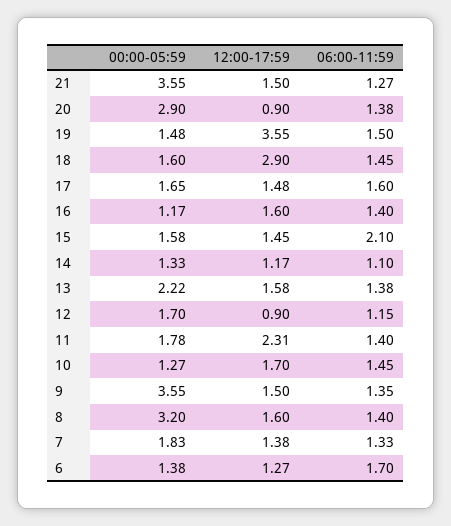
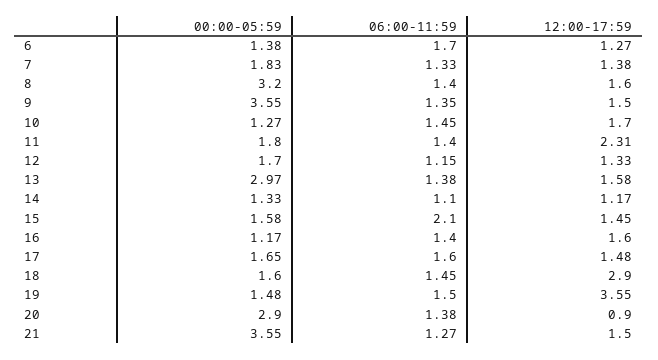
00:00-05:59, 13: 2.22 -> 2.97
12:00-17:59, 12: 0.9 -> 1.33
00:00-05:59, 11: 1.78 -> 1.8

